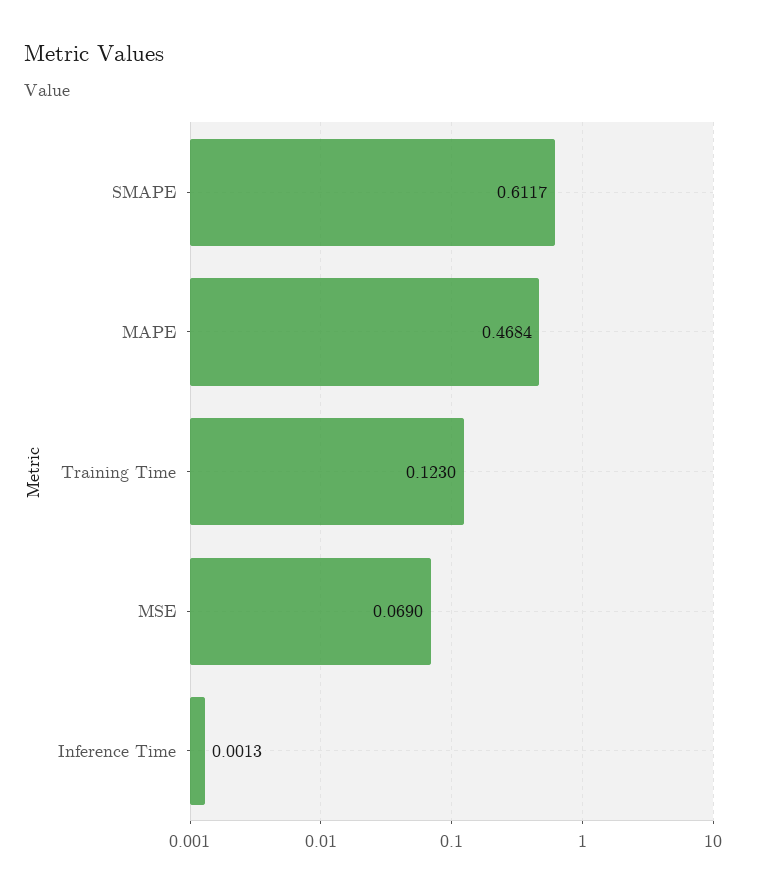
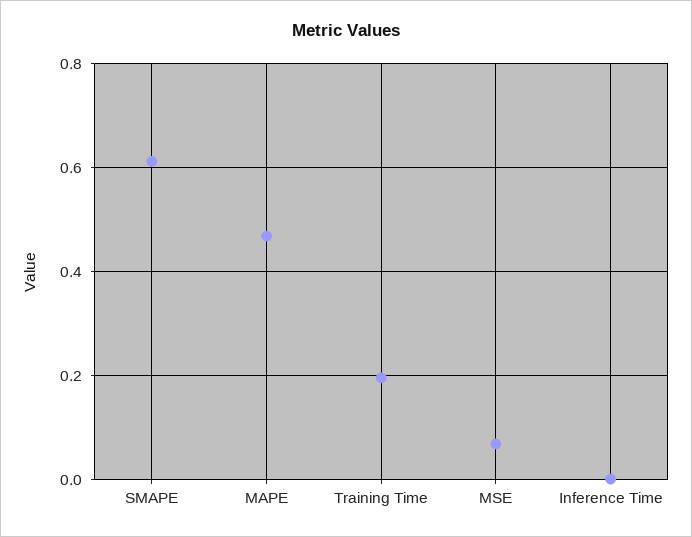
Training Time: 0.123 -> 0.2

